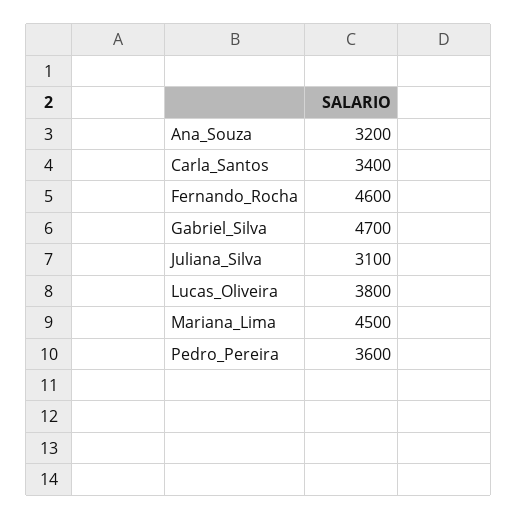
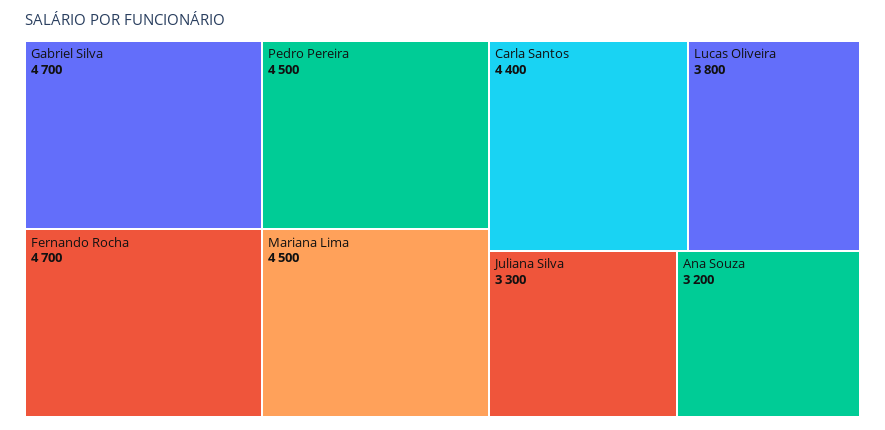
Carla_Santos: 3400 -> 4400
Fernando_Rocha: 4600 -> 4700
Juliana_Silva: 3100 -> 3300
Pedro_Pereira: 3600 -> 4500

